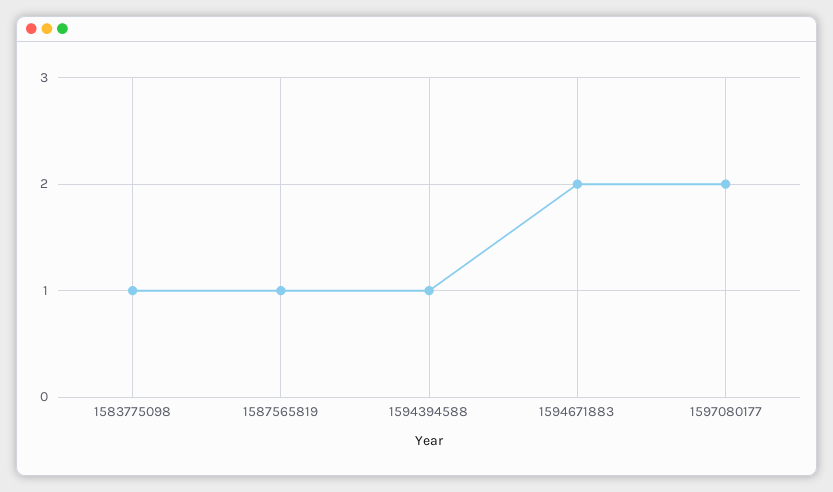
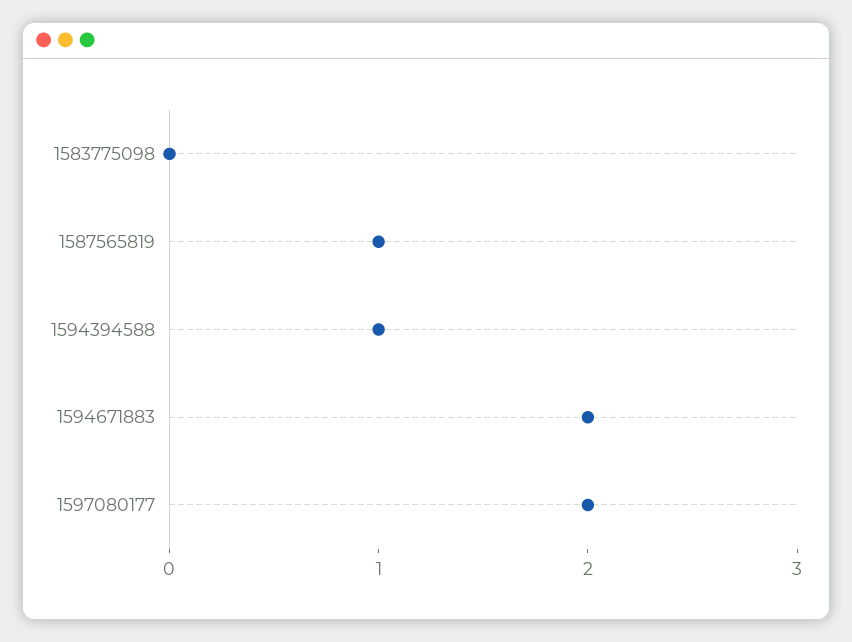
1583775098: 1 -> 0

